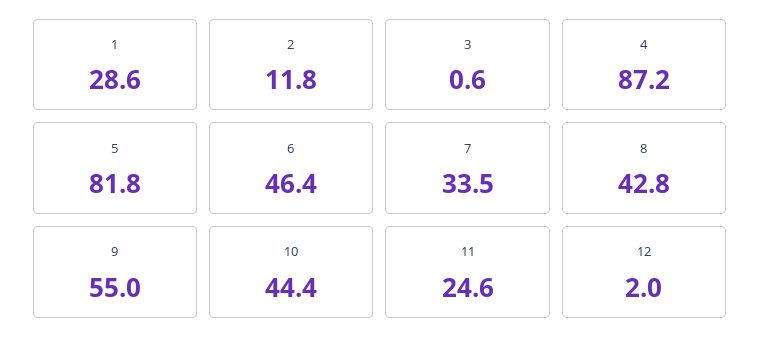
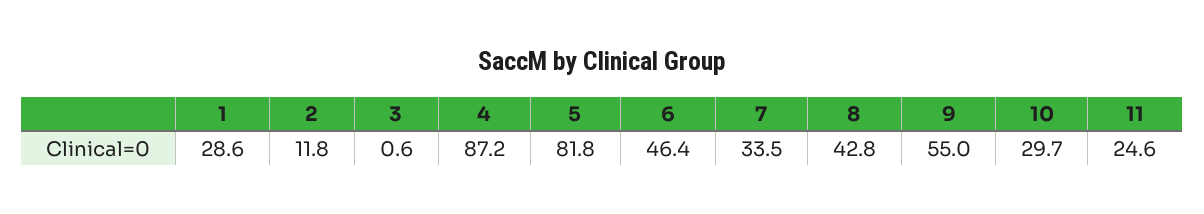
10: 44.4 -> 29.7
12: 2 -> none

